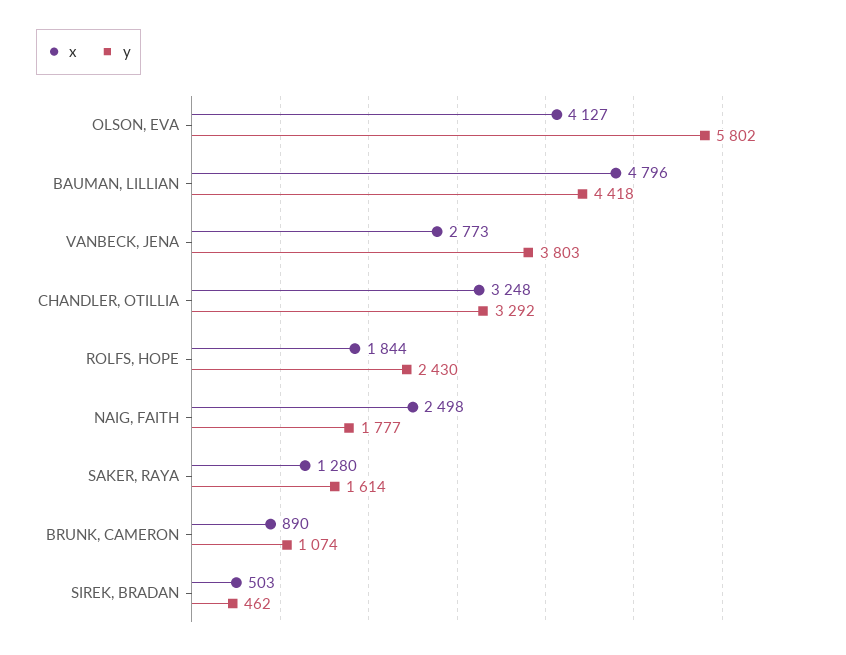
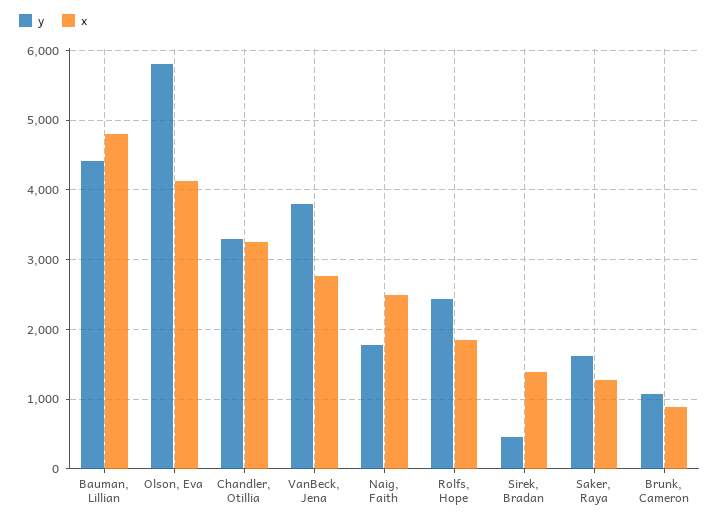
x, SIREK, BRADAN: 503 -> 1400

